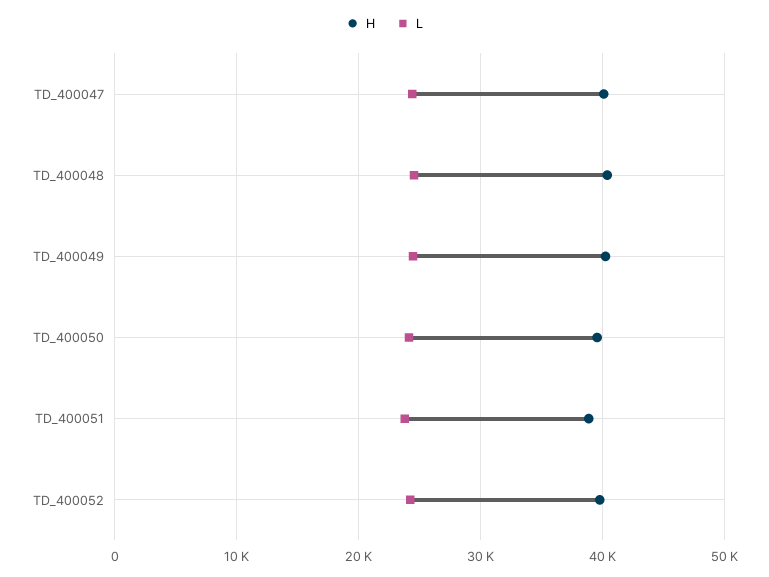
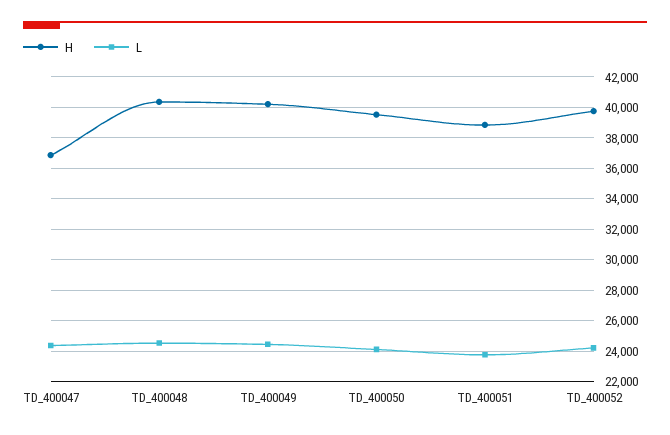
H, TD_400047: 40000 -> 37000

